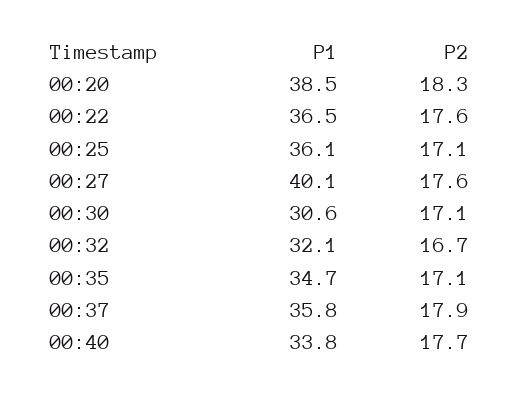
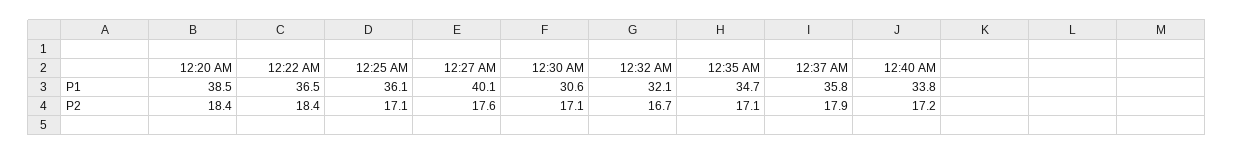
P2, 00:20: 18.3 -> 18.4
P2, 00:22: 17.6 -> 18.4
P2, 00:40: 17.7 -> 17.2

